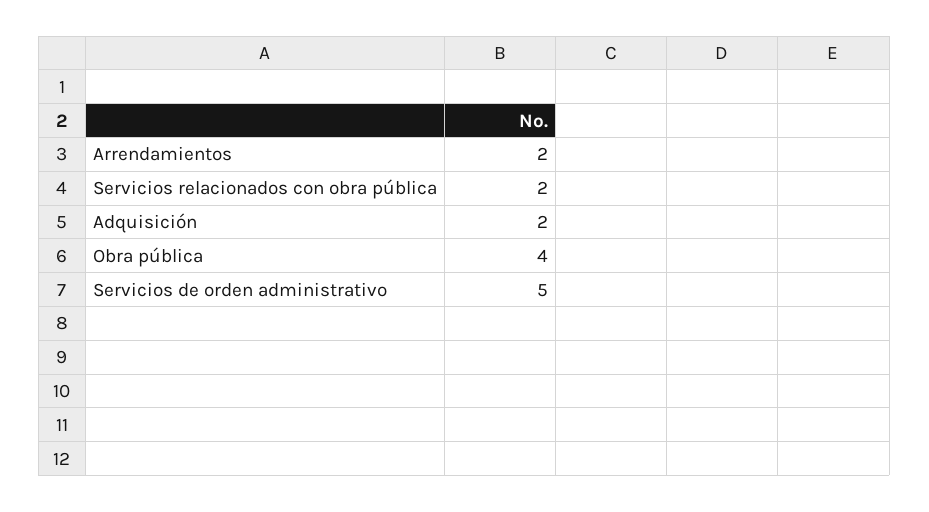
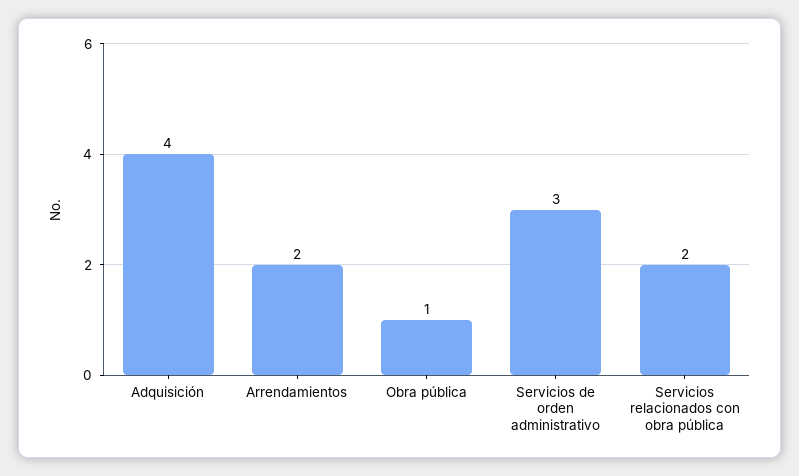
Adquisición: 2 -> 4
Obra pública: 4 -> 1
Servicios de orden administrativo: 5 -> 3

